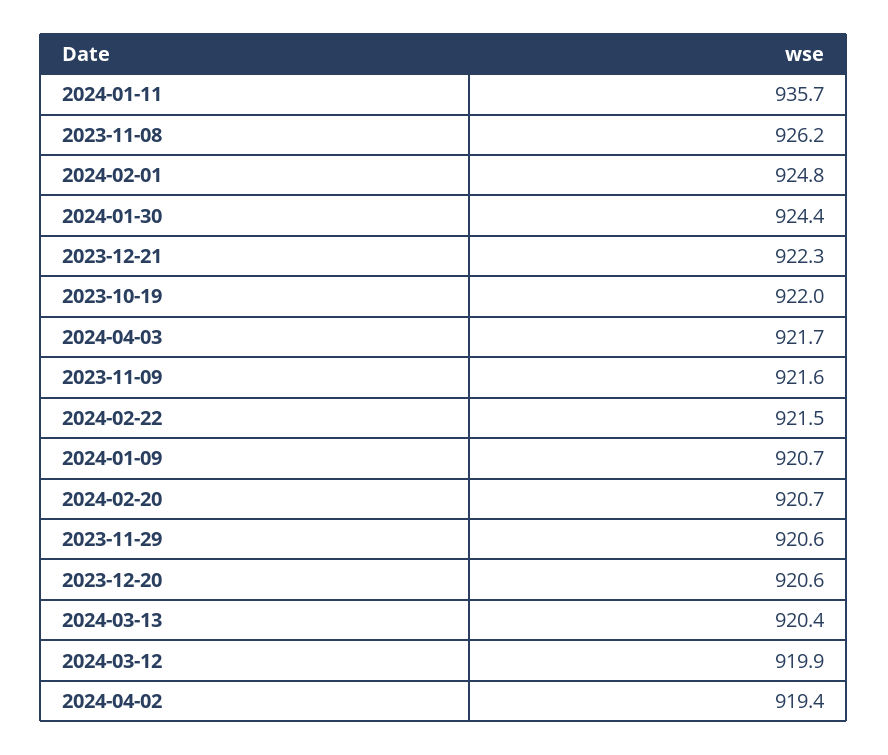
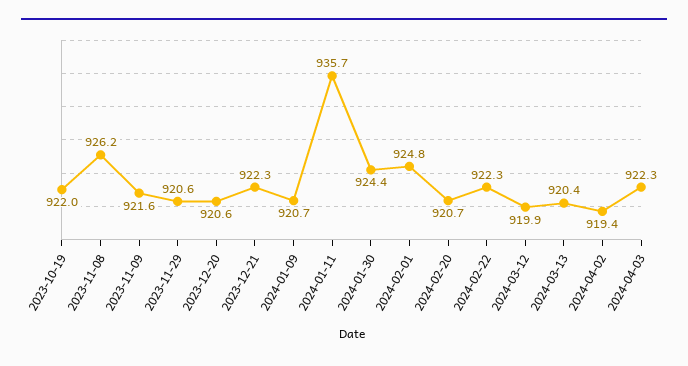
2024-04-03: 921.7 -> 922.3
2024-02-22: 921.5 -> 922.3

